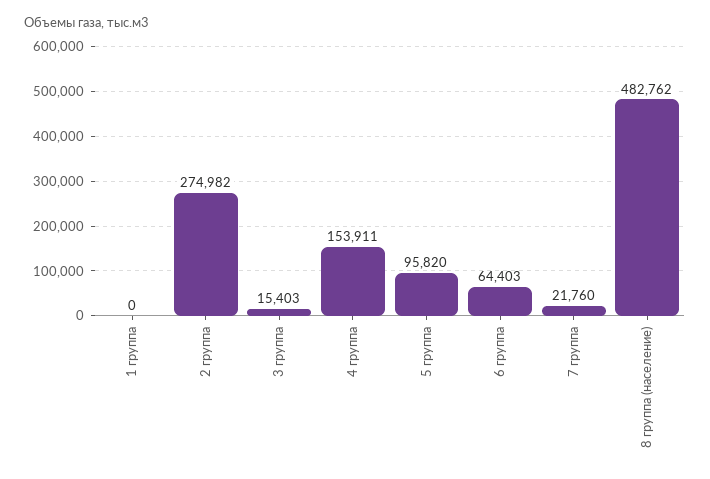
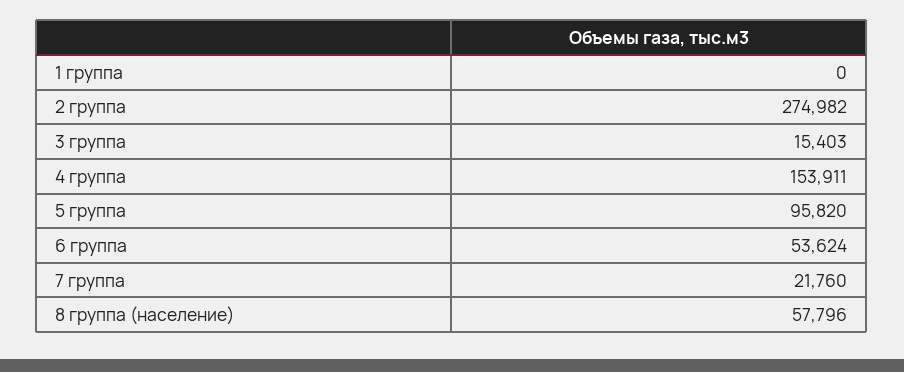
6 группа: 64403 -> 53624
8 группа (население): 482762 -> 57796

